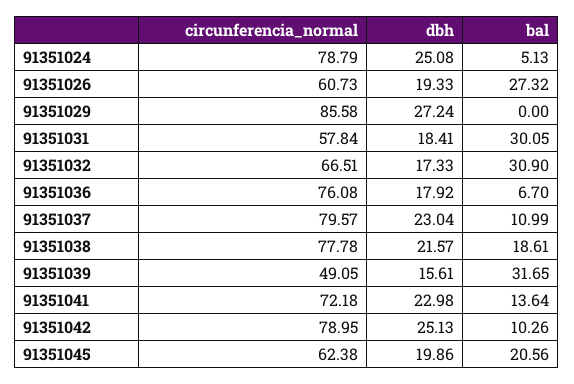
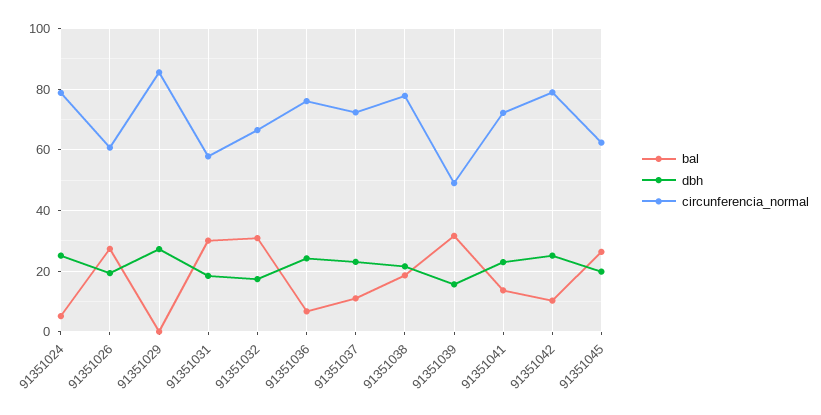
dbh, 91351036: 17.92 -> 24
circunferencia_normal, 91351037: 79.57 -> 72
bal, 91351045: 20.56 -> 26

